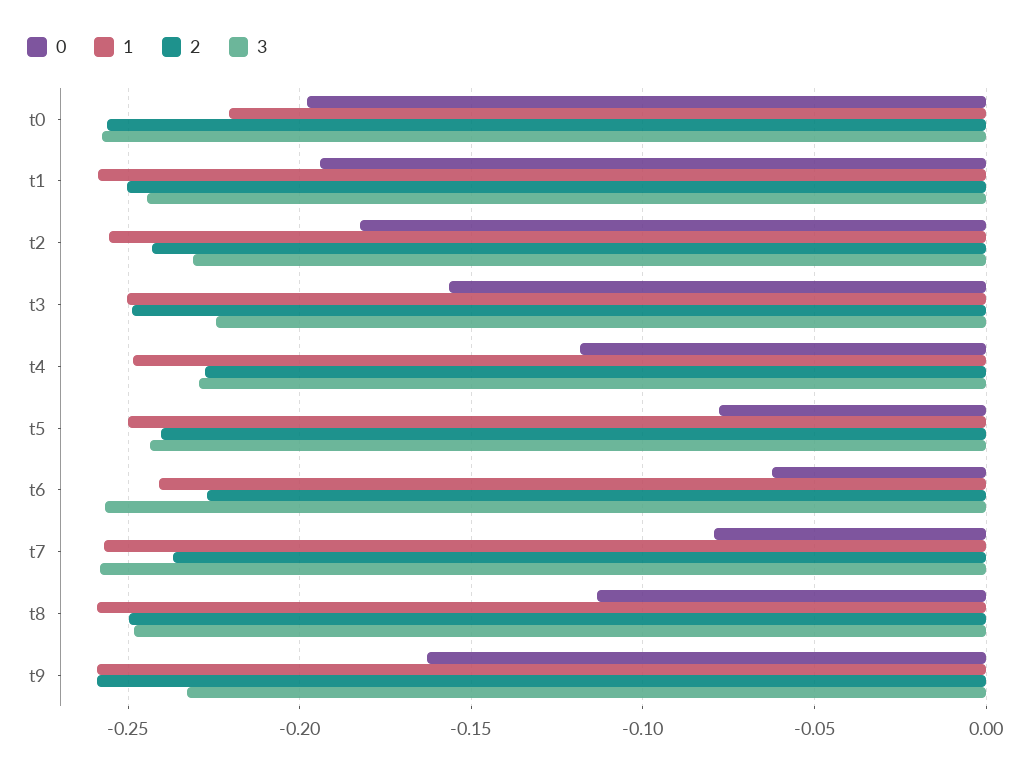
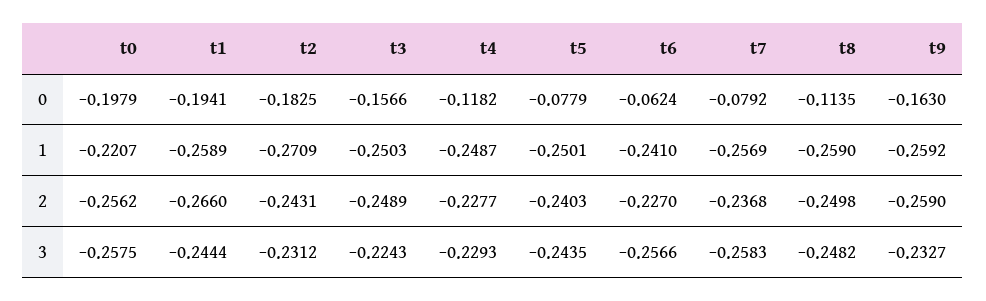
2, t1: -0.25 -> -0.266
1, t2: -0.255 -> -0.2709

